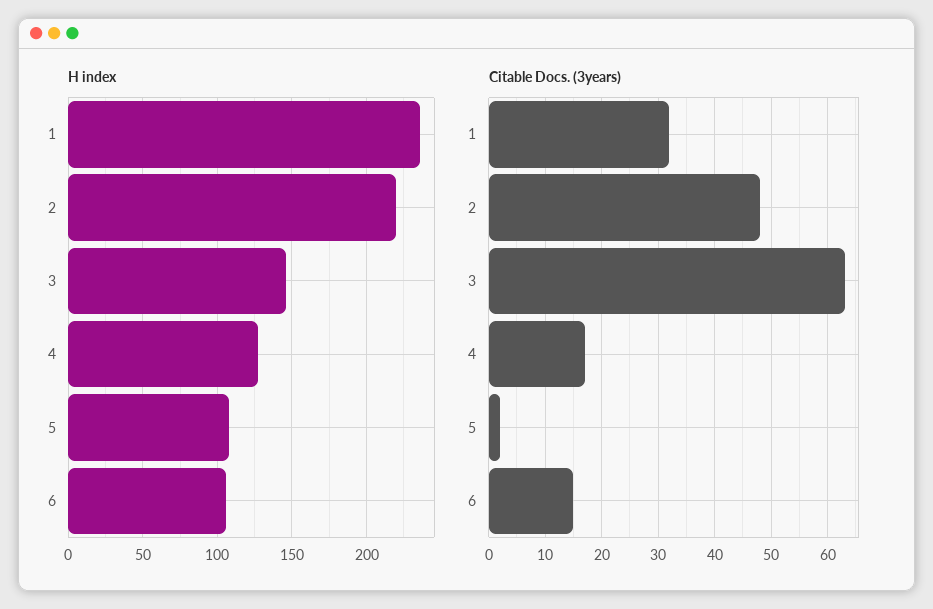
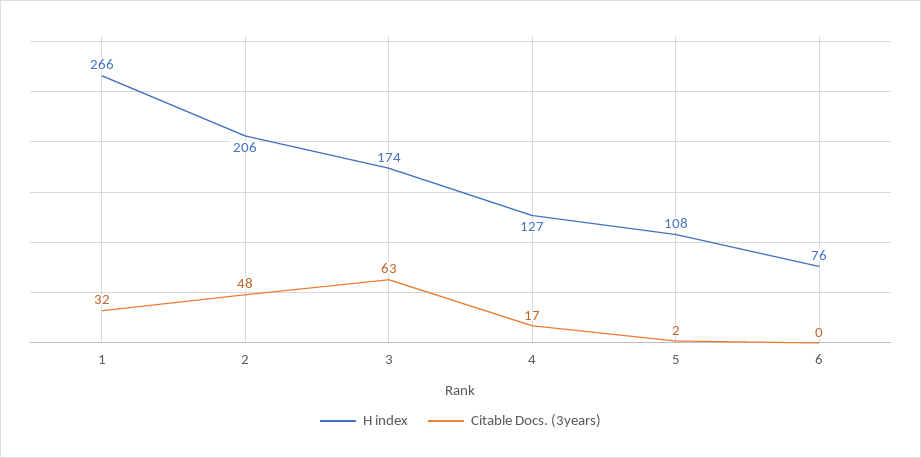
H index, 1: 235 -> 266
H index, 2: 220 -> 206
H index, 3: 145 -> 174
H index, 6: 105 -> 76
Citable Docs. (3years), 6: 15 -> 0

